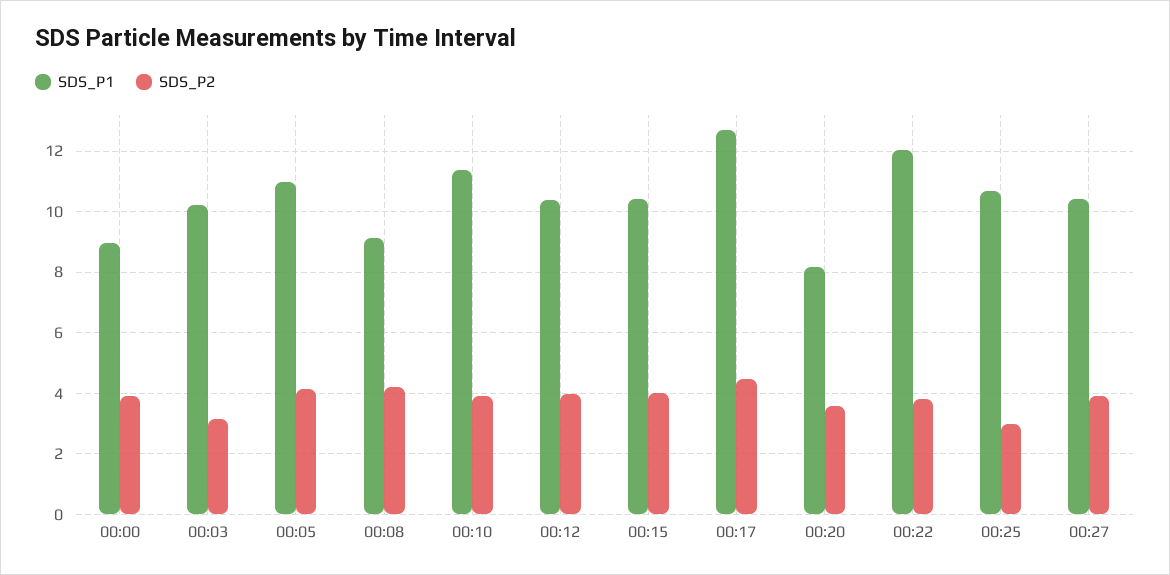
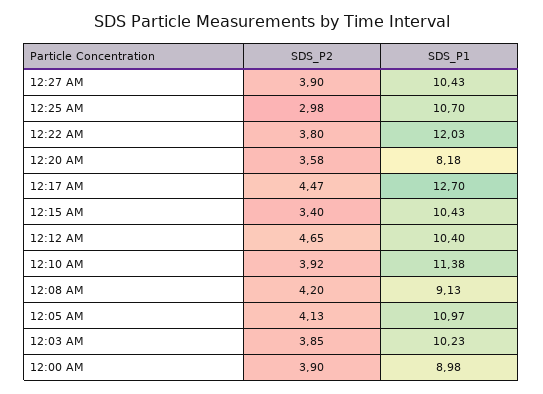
SDS_P2, 00:03: 3.2 -> 3.85
SDS_P2, 00:12: 4 -> 4.65
SDS_P2, 00:15: 4 -> 3.4

